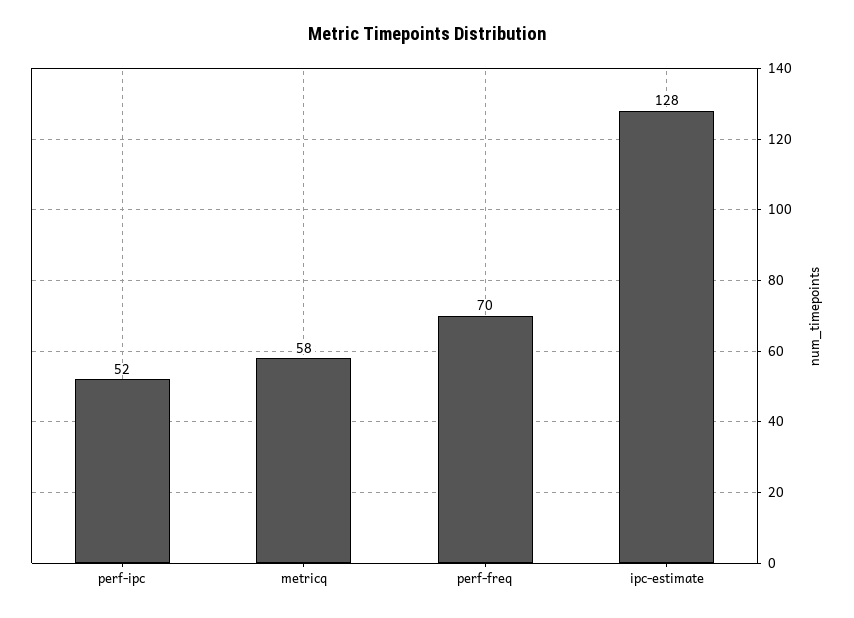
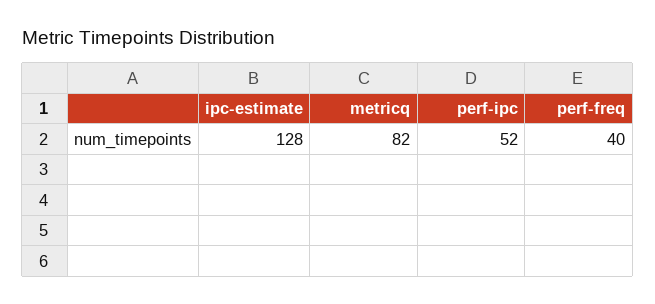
metricq: 58 -> 82
perf-freq: 70 -> 40

